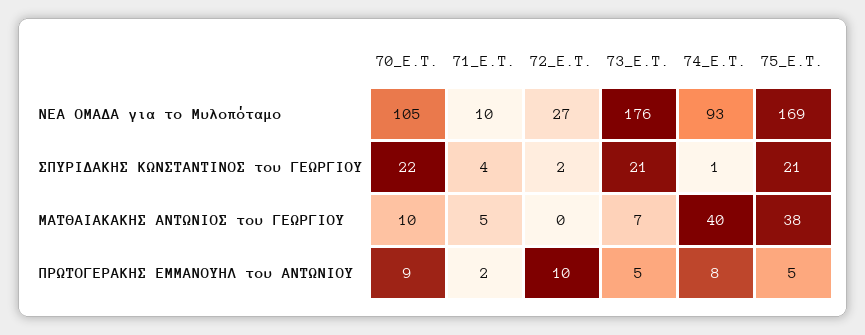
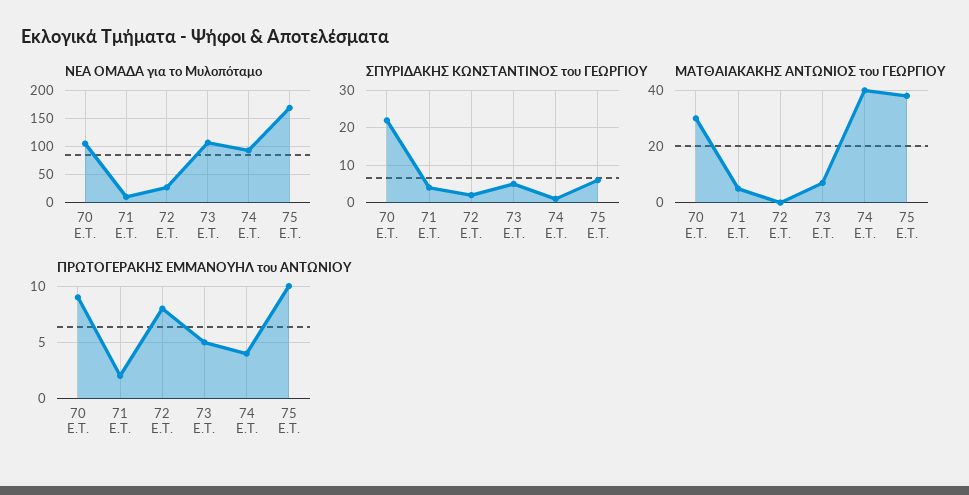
ΝΕΑ ΟΜΑΔΑ για το Μυλοπόταμο, 73_E.T.: 176 -> 100
ΣΠΥΡΙΔΑΚΗΣ ΚΩΝΣΤΑΝΤΙΝΟΣ του ΓΕΩΡΓΙΟΥ, 73_E.T.: 21 -> 5
ΣΠΥΡΙΔΑΚΗΣ ΚΩΝΣΤΑΝΤΙΝΟΣ του ΓΕΩΡΓΙΟΥ, 75_E.T.: 21 -> 5
ΜΑΤΘΑΙΑΚΑΚΗΣ ΑΝΤΩΝΙΟΣ του ΓΕΩΡΓΙΟΥ, 70_E.T.: 10 -> 30
ΠΡΩΤΟΓΕΡΑΚΗΣ ΕΜΜΑΝΟΥΗΛ του ΑΝΤΩΝΙΟΥ, 72_E.T.: 10 -> 8
ΠΡΩΤΟΓΕΡΑΚΗΣ ΕΜΜΑΝΟΥΗΛ του ΑΝΤΩΝΙΟΥ, 74_E.T.: 8 -> 4
ΠΡΩΤΟΓΕΡΑΚΗΣ ΕΜΜΑΝΟΥΗΛ του ΑΝΤΩΝΙΟΥ, 75_E.T.: 5 -> 10

